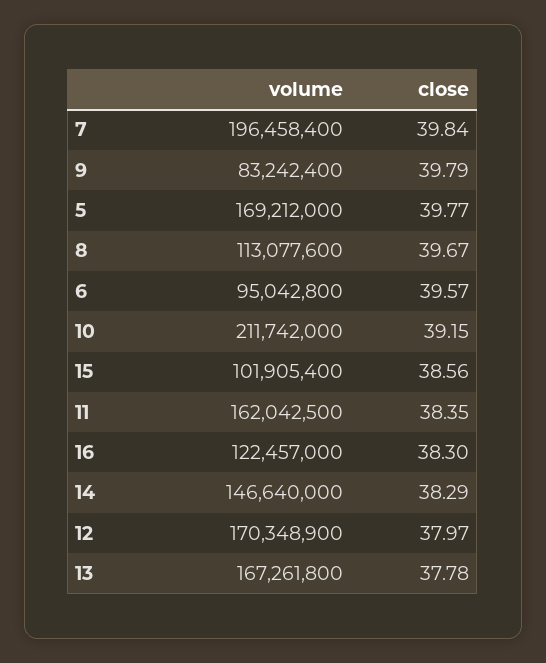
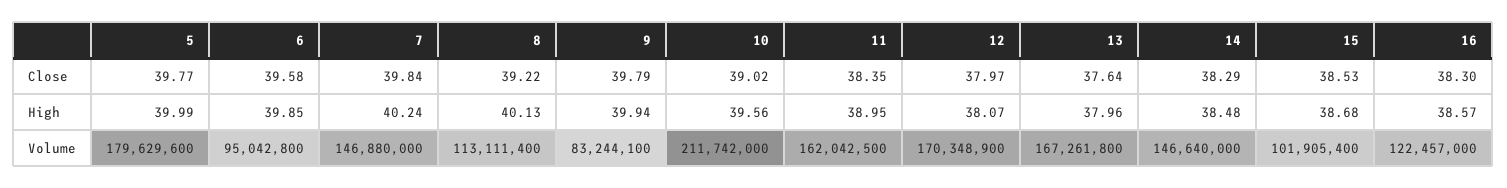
volume, 7: 196458400 -> 146880000
volume, 9: 83242400 -> 83244100
volume, 5: 169212000 -> 179629600
volume, 8: 113077600 -> 113111400
close, 8: 39.67 -> 39.22
close, 6: 39.57 -> 39.58
close, 10: 39.15 -> 39.02
close, 15: 38.56 -> 38.53
close, 13: 37.78 -> 37.64
High, 5: none -> 39.99
High, 6: none -> 39.85
High, 7: none -> 40.24
High, 8: none -> 40.13
High, 9: none -> 39.94
High, 10: none -> 39.56
High, 11: none -> 38.95
High, 12: none -> 38.07
High, 13: none -> 37.96
High, 14: none -> 38.48
High, 15: none -> 38.68
High, 16: none -> 38.57

